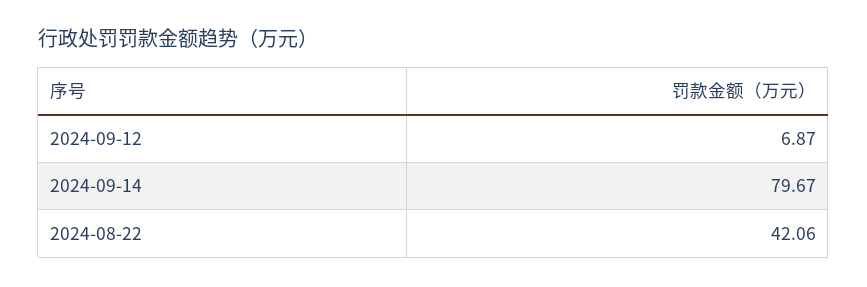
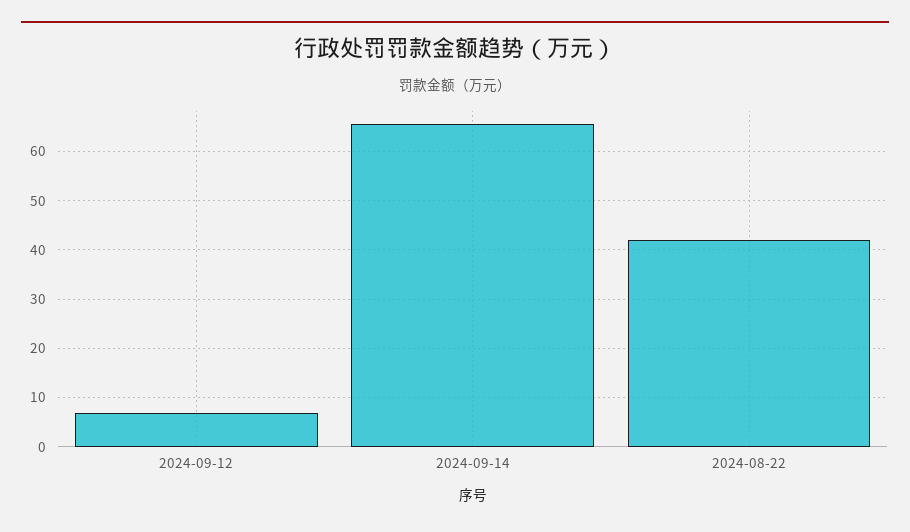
2024-09-14: 79.67 -> 66

